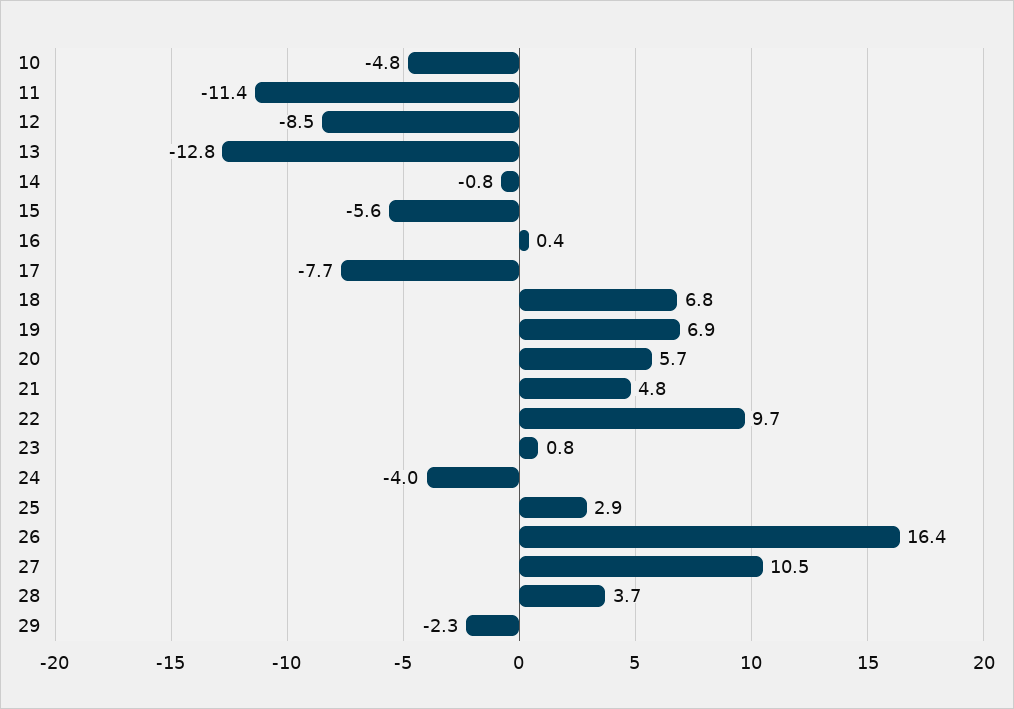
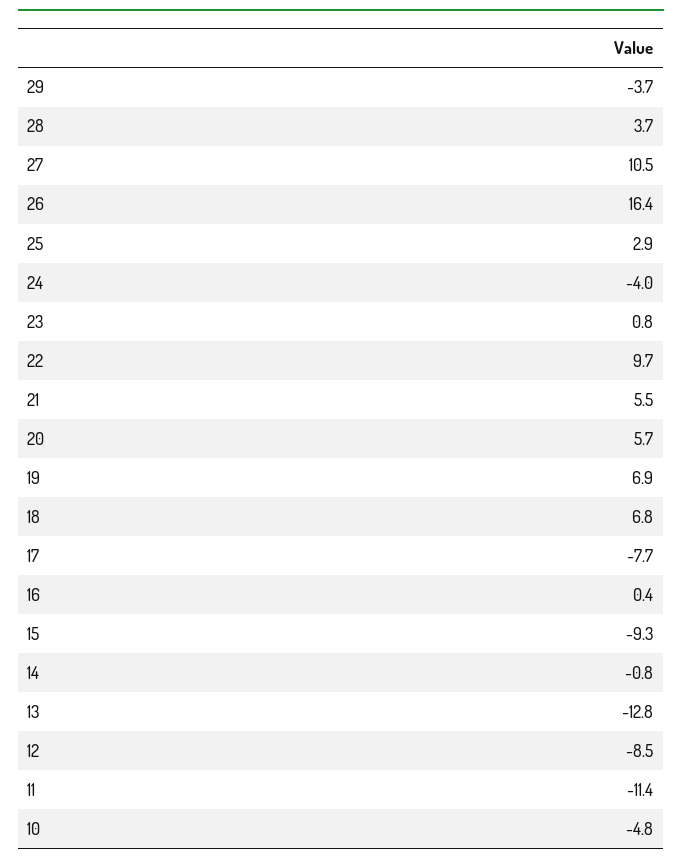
15: -5.6 -> -9.3
21: 4.8 -> 5.5
29: -2.3 -> -3.7

